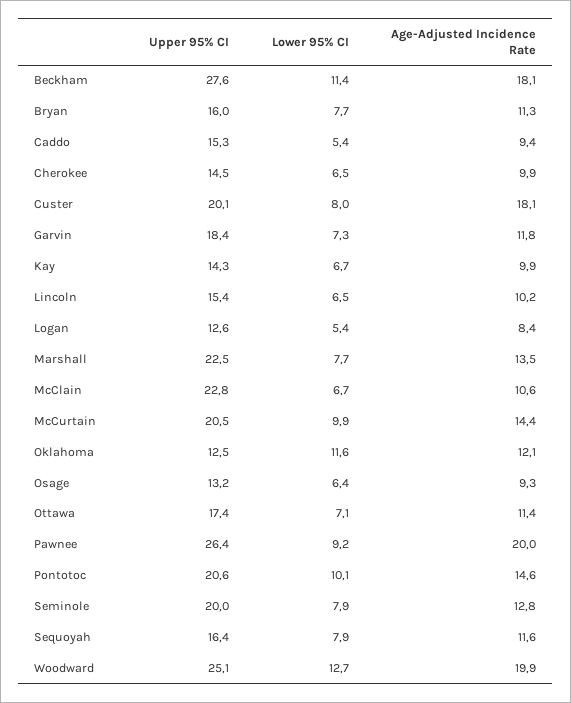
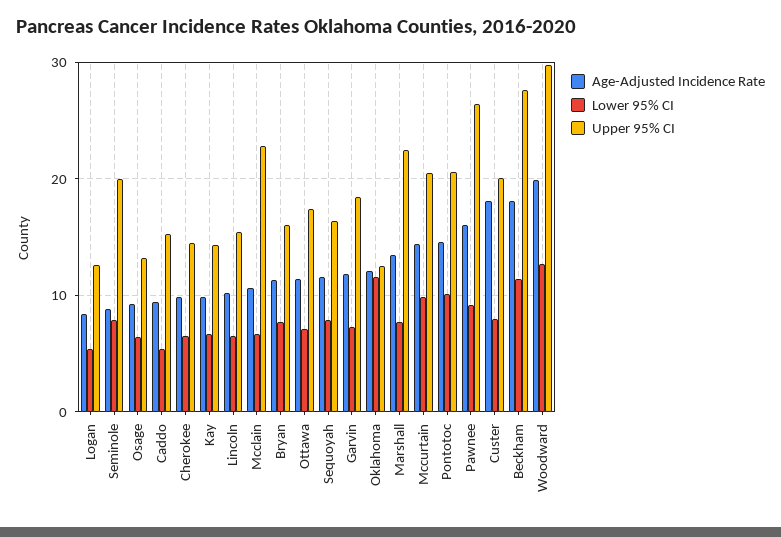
Age-Adjusted Incidence Rate, Pawnee: 20 -> 16
Age-Adjusted Incidence Rate, Seminole: 12.8 -> 9
Upper 95% CI, Woodward: 25.1 -> 30

